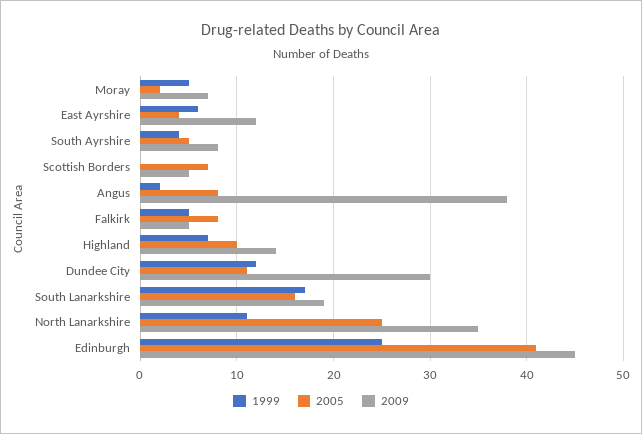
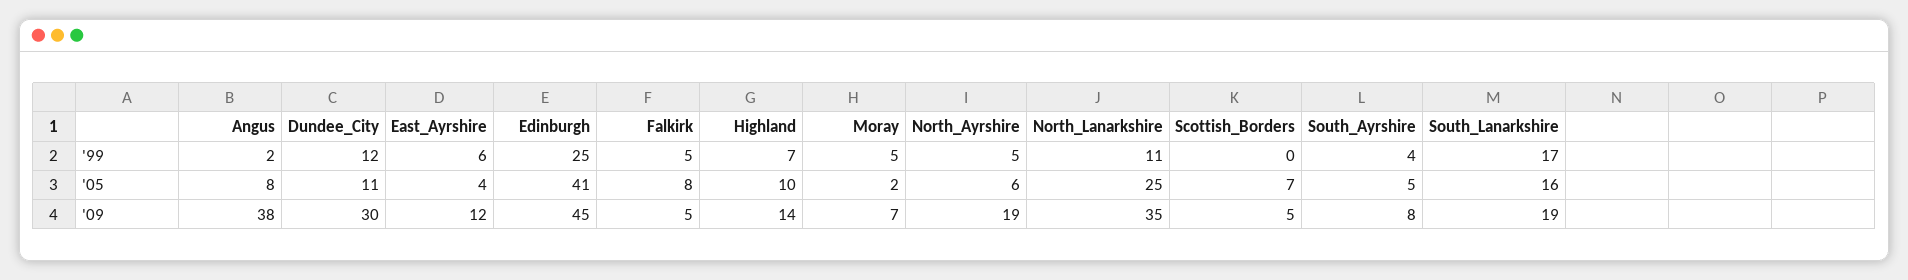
1999, North_Ayrshire: none -> 5
2005, North_Ayrshire: none -> 6
2009, North_Ayrshire: none -> 19

